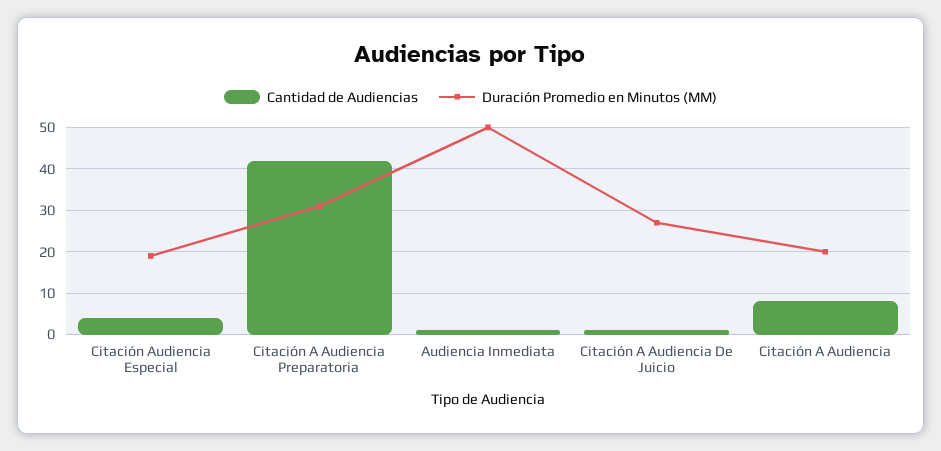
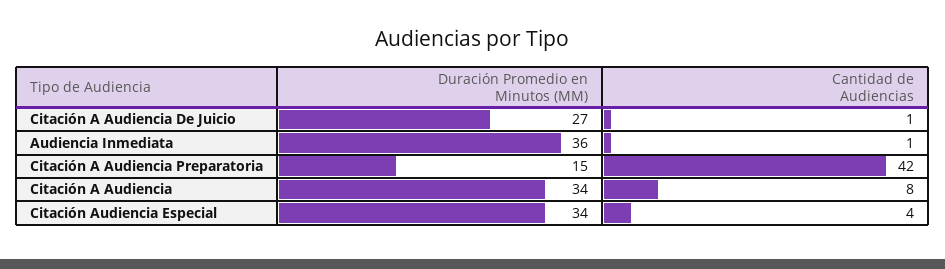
Duración Promedio en Minutos (MM), Citación Audiencia Especial: 20 -> 34
Duración Promedio en Minutos (MM), Citación A Audiencia Preparatoria: 30 -> 15
Duración Promedio en Minutos (MM), Audiencia Inmediata: 50 -> 36
Duración Promedio en Minutos (MM), Citación A Audiencia: 20 -> 34

